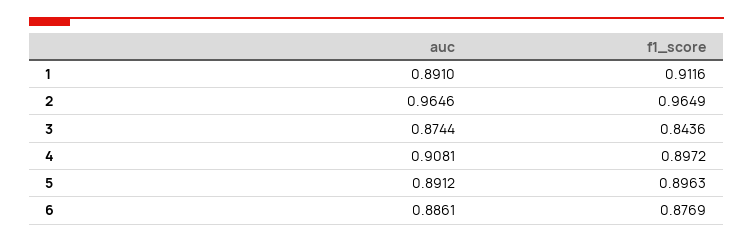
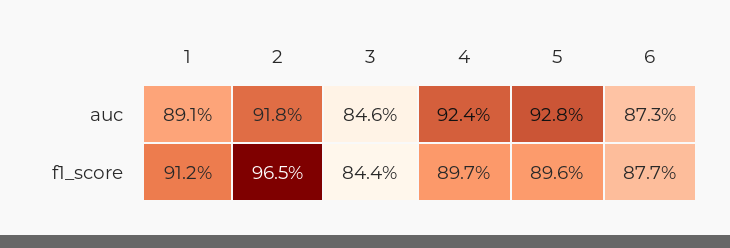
auc, 2: 0.9646 -> 0.918
auc, 3: 0.8744 -> 0.846
auc, 4: 0.9081 -> 0.924
auc, 5: 0.8912 -> 0.928
auc, 6: 0.8861 -> 0.873

